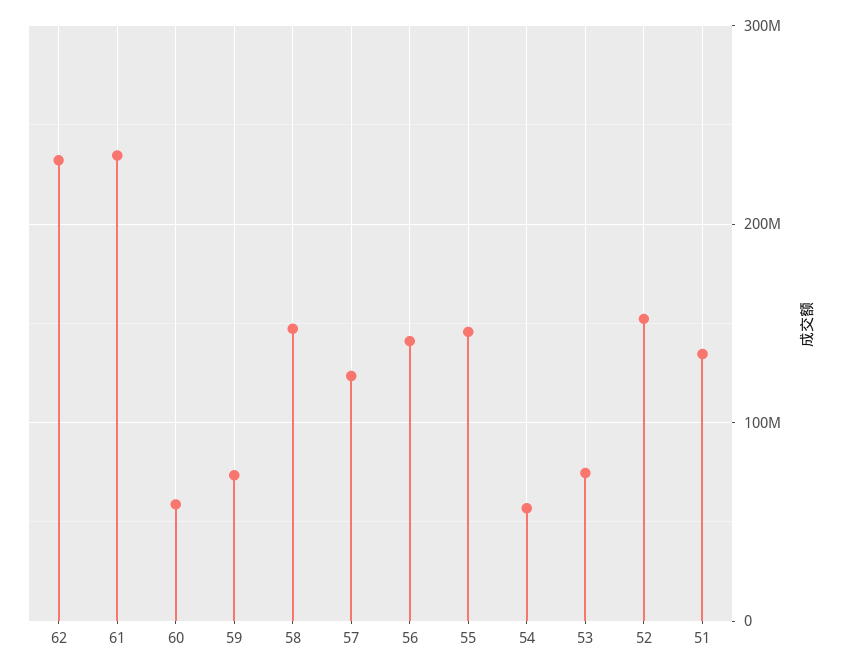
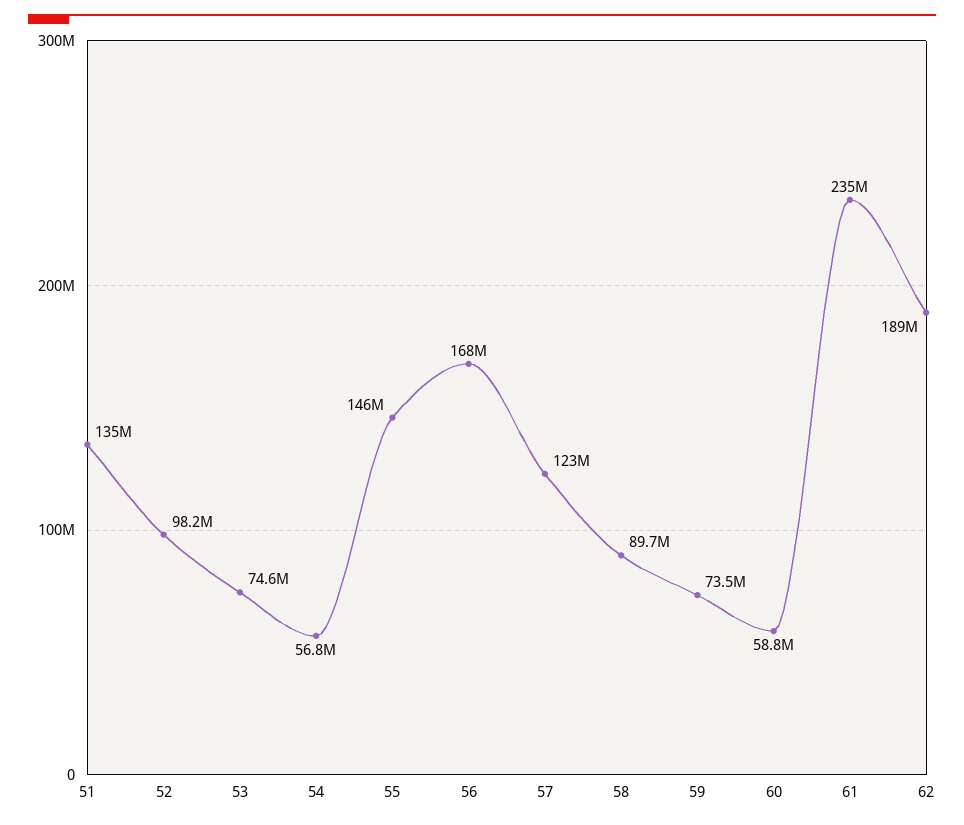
62: 230000000 -> 189000000
58: 150000000 -> 89700000
56: 140000000 -> 168000000
52: 150000000 -> 98200000

